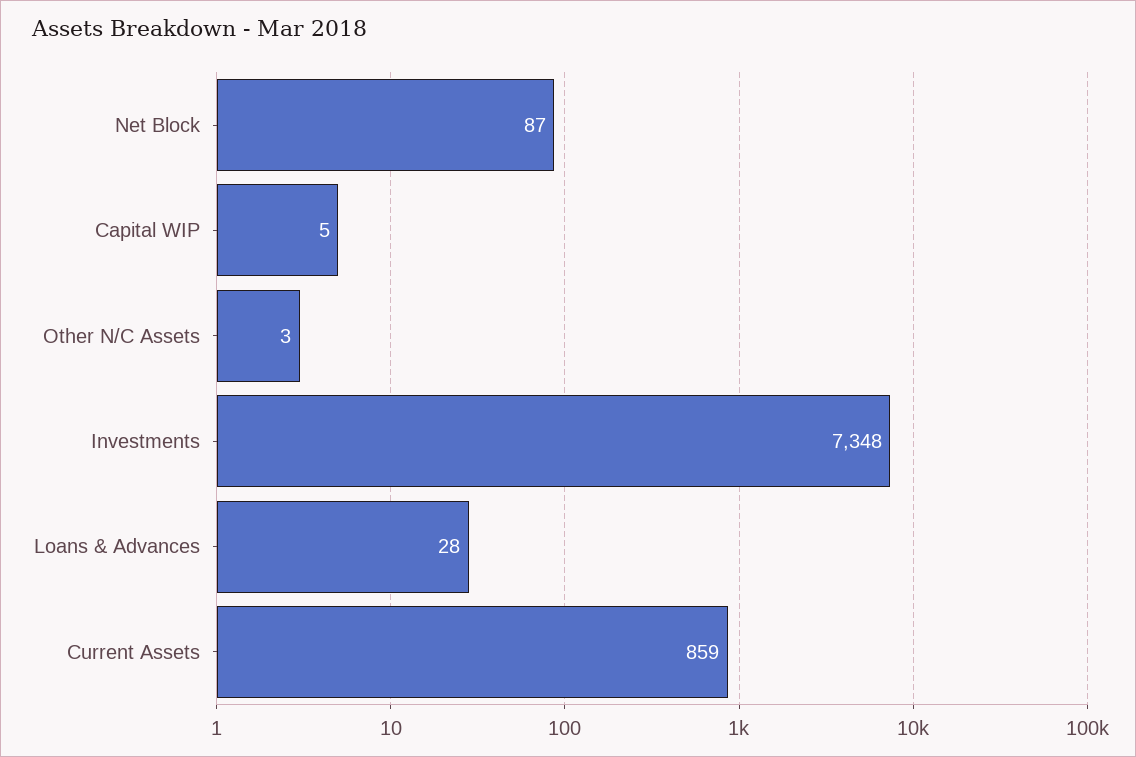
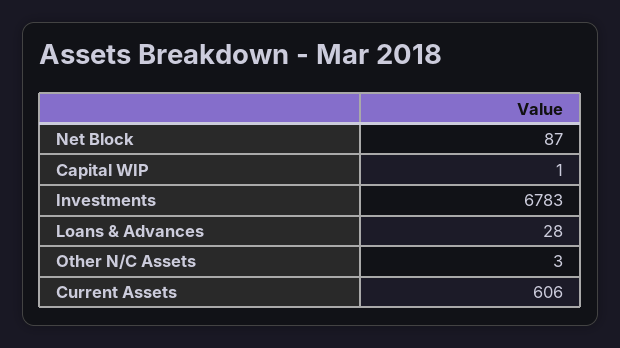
Capital WIP: 5 -> 1
Investments: 7348 -> 6783
Current Assets: 859 -> 606

